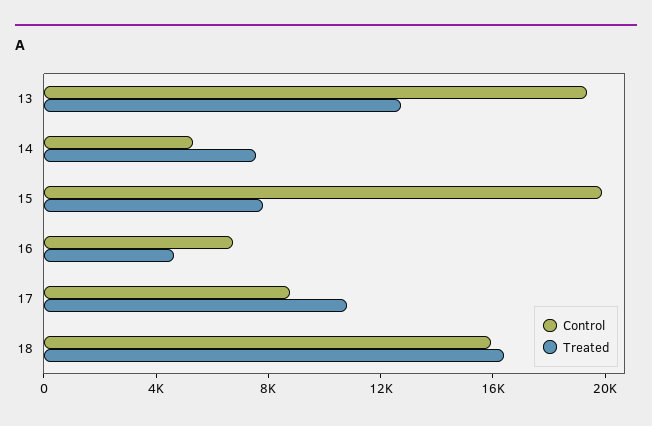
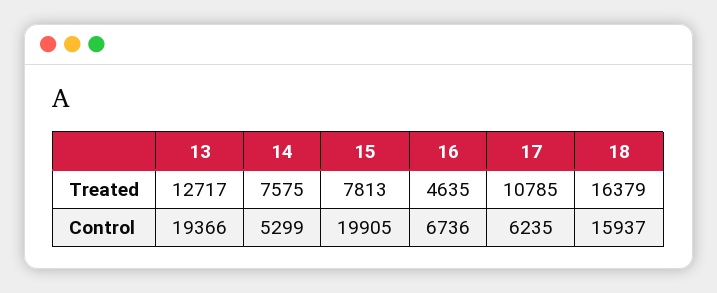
Control, 17: 9000 -> 6235

